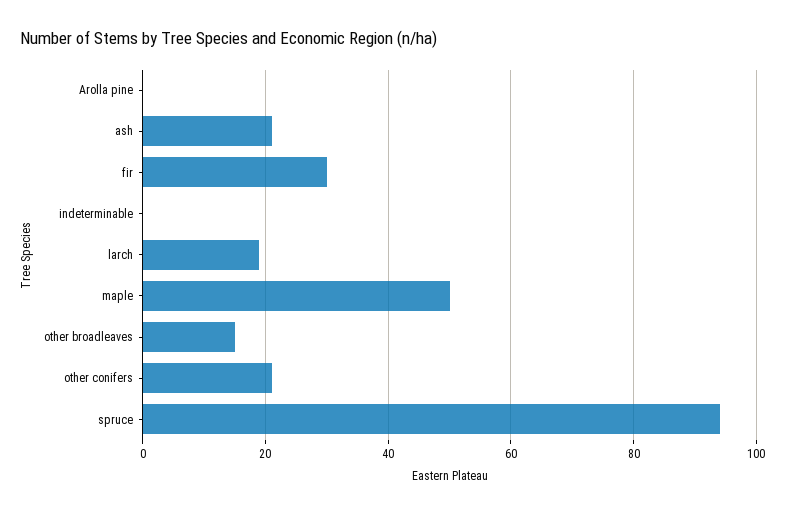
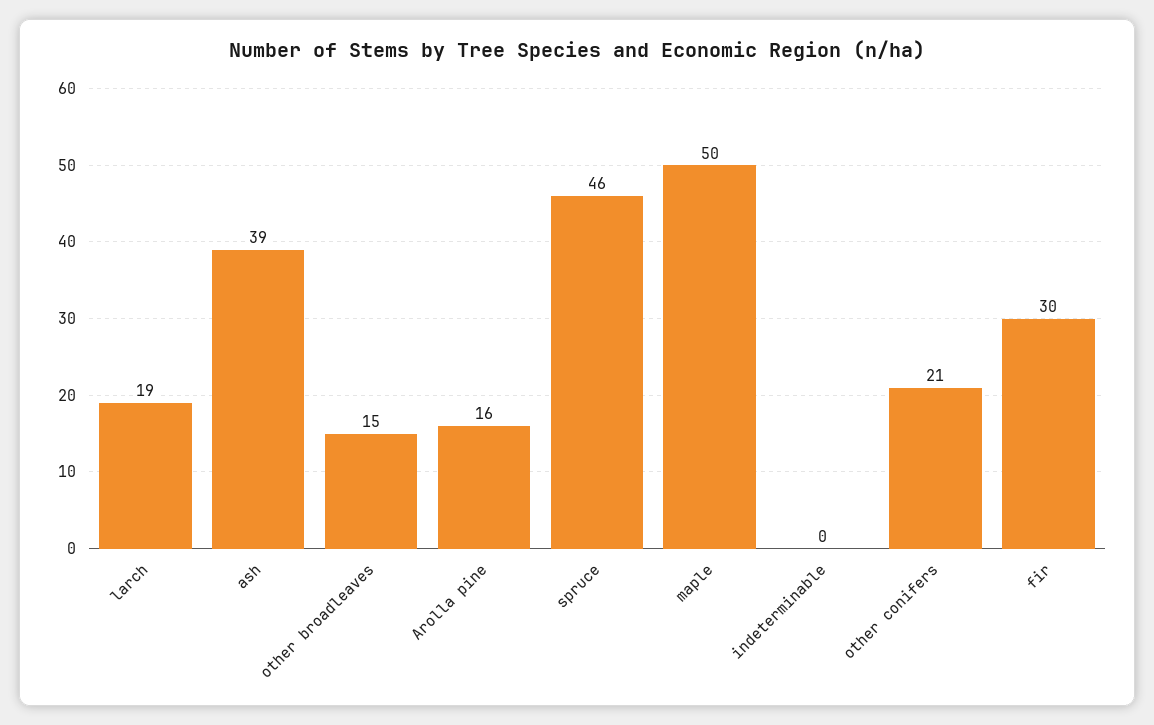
Arolla pine: 0 -> 16
ash: 20 -> 39
spruce: 95 -> 46

